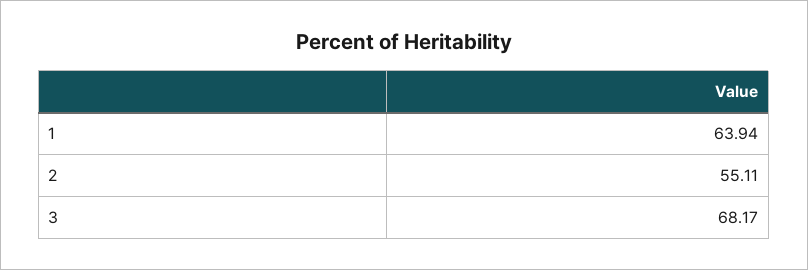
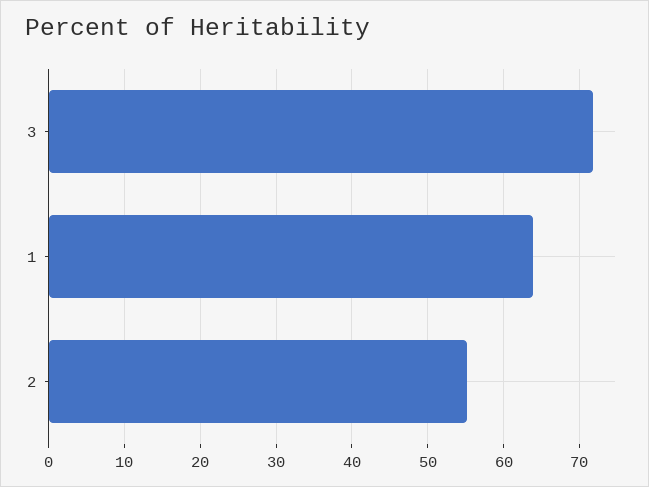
3: 68.17 -> 72

